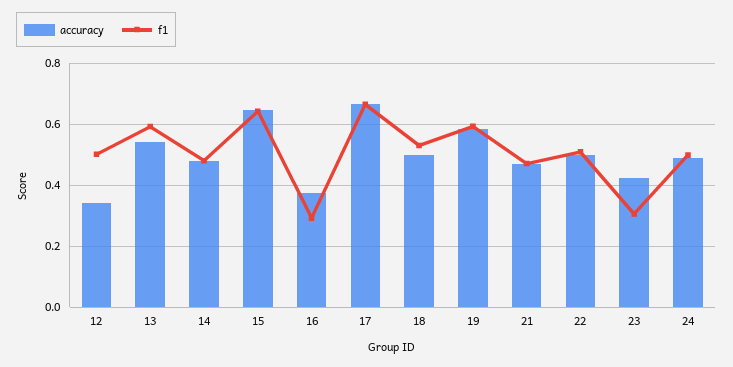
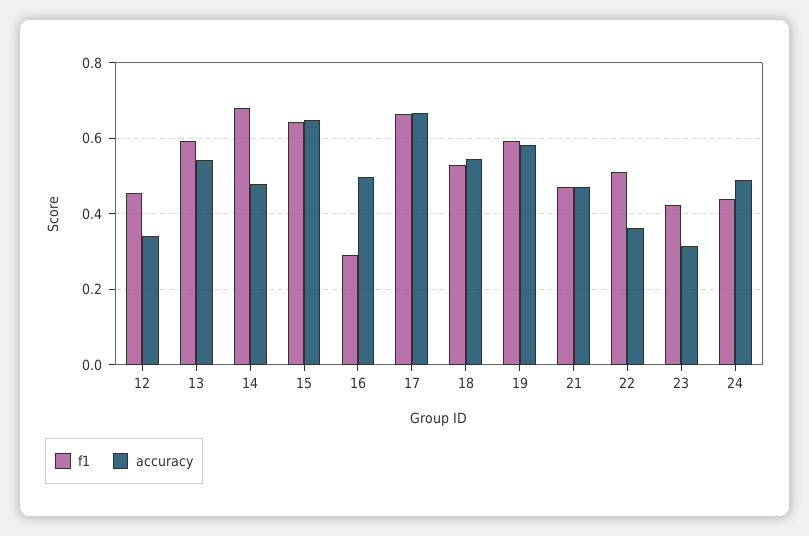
f1, 12: 0.5 -> 0.46
f1, 14: 0.48 -> 0.68
accuracy, 16: 0.38 -> 0.5
accuracy, 18: 0.5 -> 0.54
accuracy, 22: 0.5 -> 0.36
accuracy, 23: 0.42 -> 0.32
f1, 23: 0.3 -> 0.42
f1, 24: 0.5 -> 0.44

